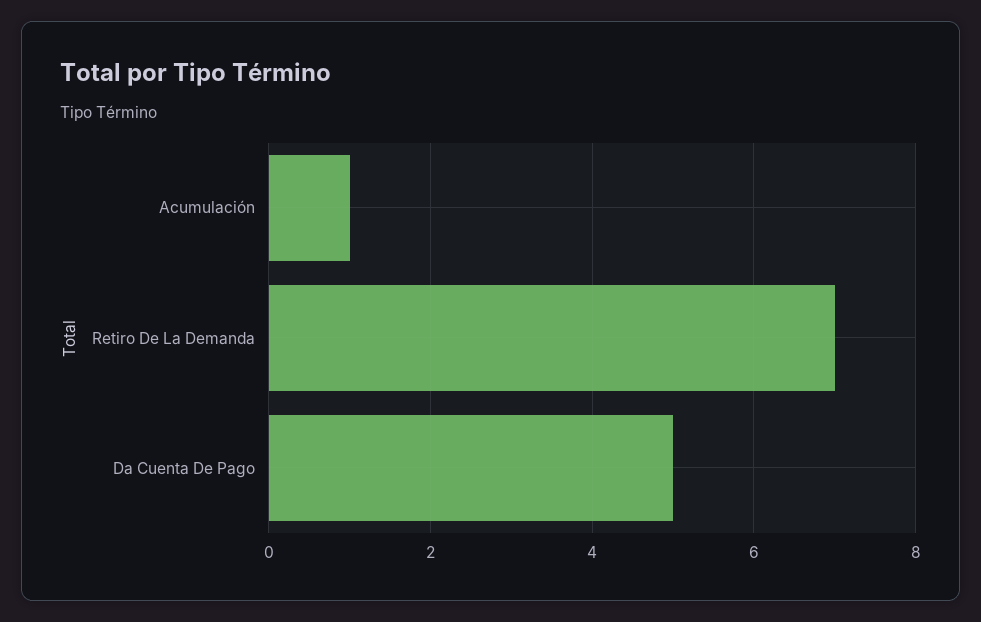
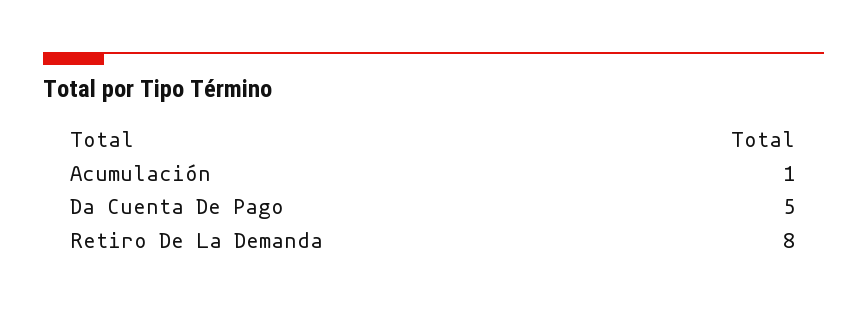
Retiro De La Demanda: 7 -> 8

